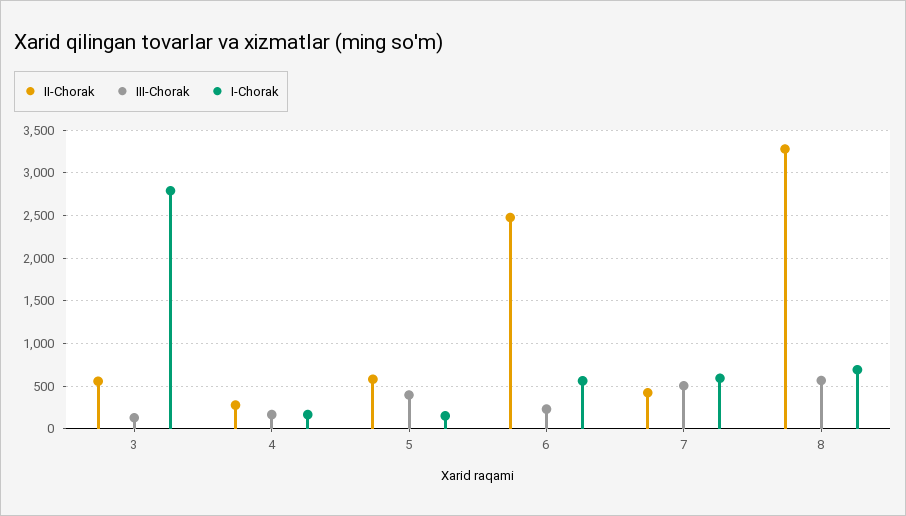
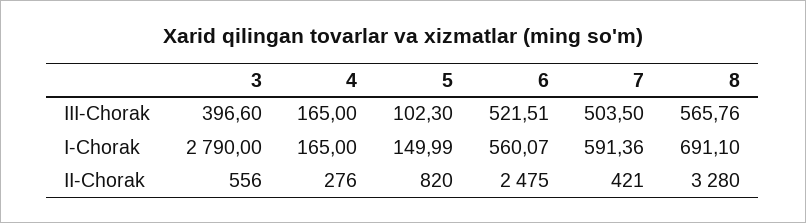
III-Chorak, 3: 100 -> 396.6
II-Chorak, 5: 600 -> 820
III-Chorak, 5: 400 -> 102.3
III-Chorak, 6: 200 -> 521.51

